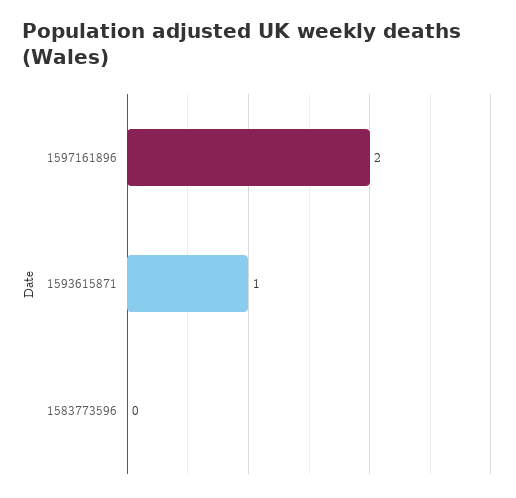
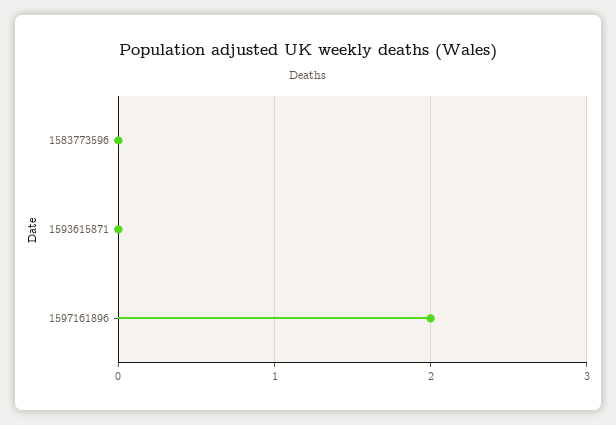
1593615871: 1 -> 0

